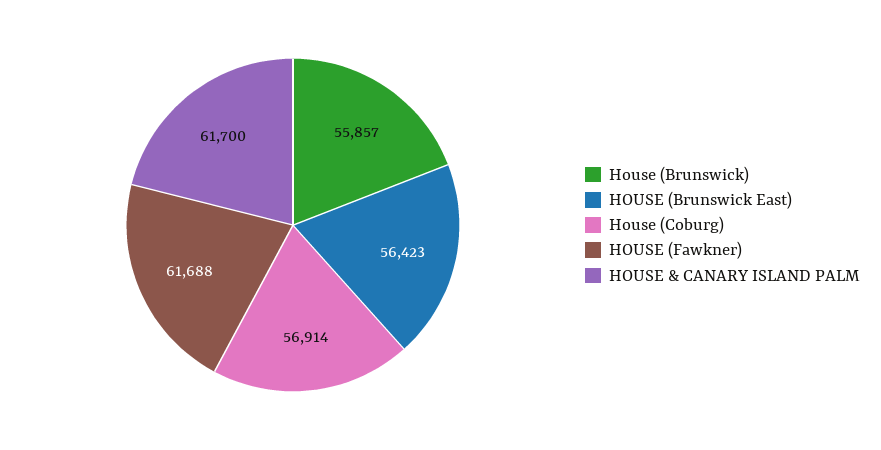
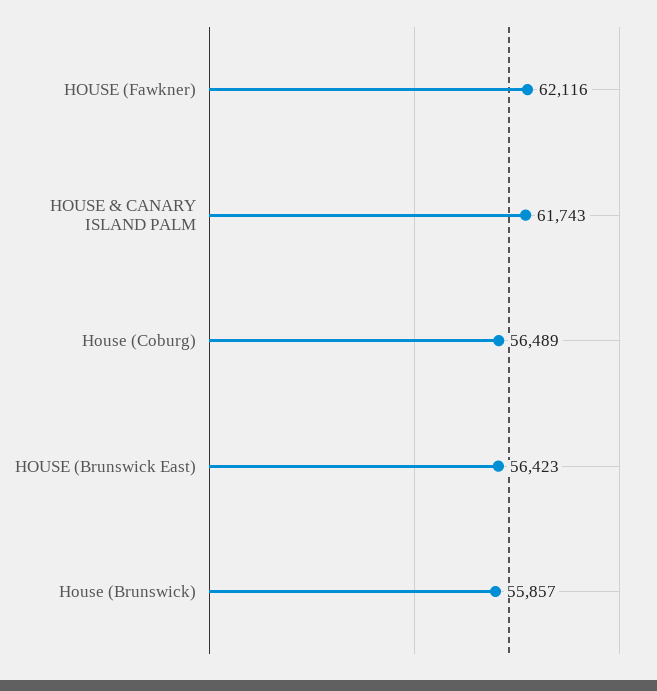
House (Coburg): 56914 -> 56489
HOUSE (Fawkner): 61688 -> 62116
HOUSE & CANARY ISLAND PALM: 61700 -> 61743

